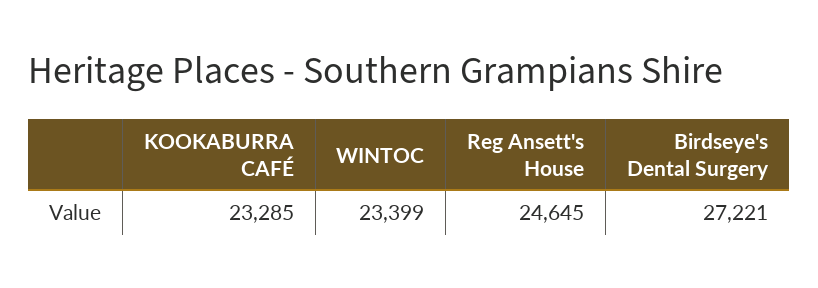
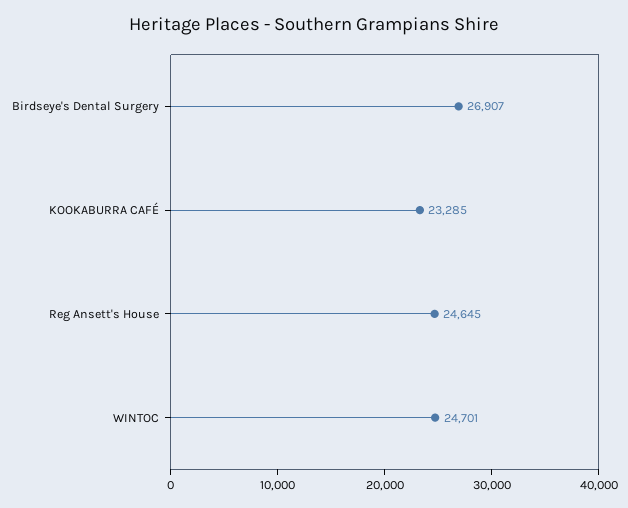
WINTOC: 23399 -> 24701
Birdseye's Dental Surgery: 27221 -> 26907

